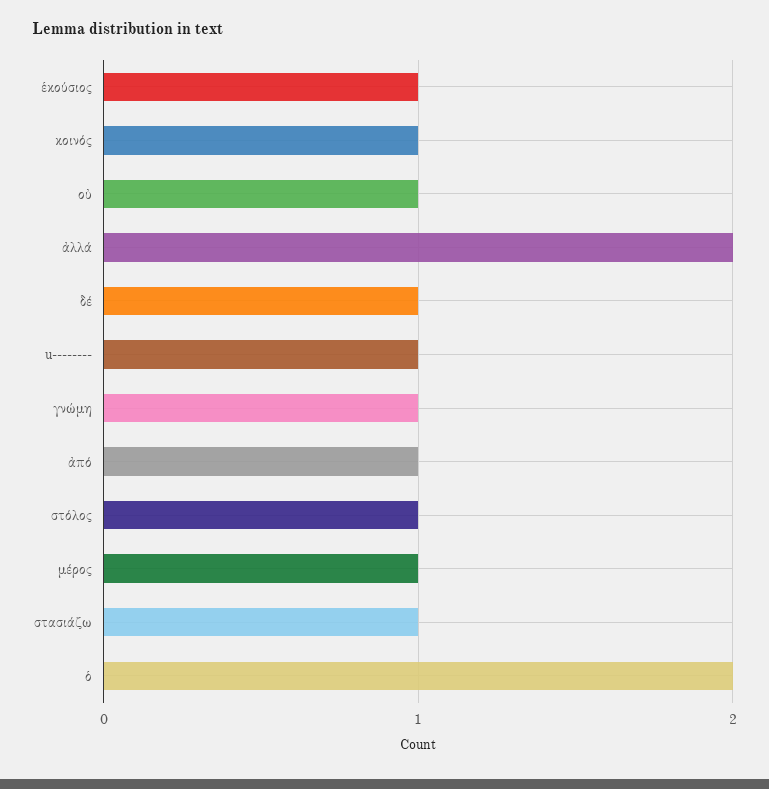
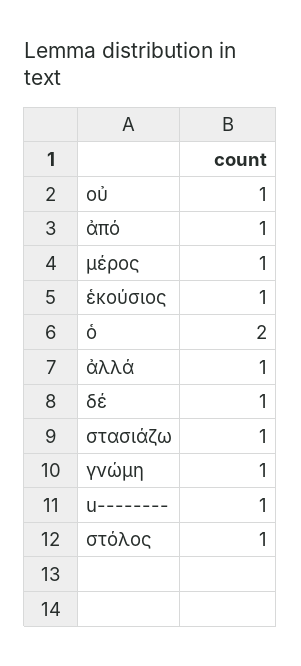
κοινός: 1 -> none
ἀλλά: 2 -> 1

